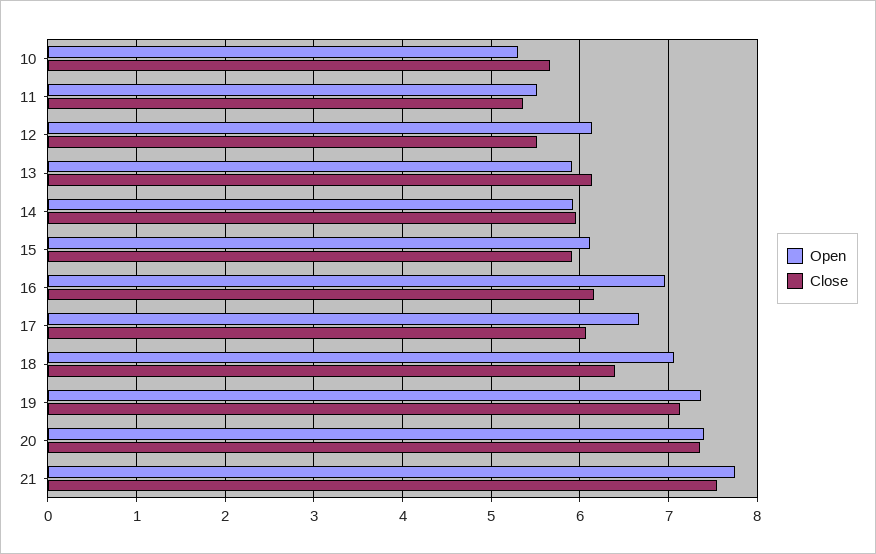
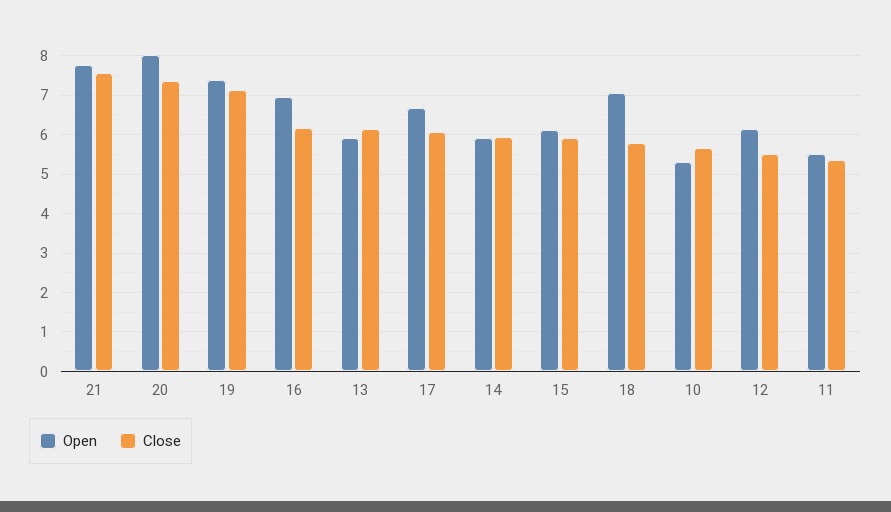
Close, 18: 6.4 -> 5.8
Open, 20: 7.4 -> 8

